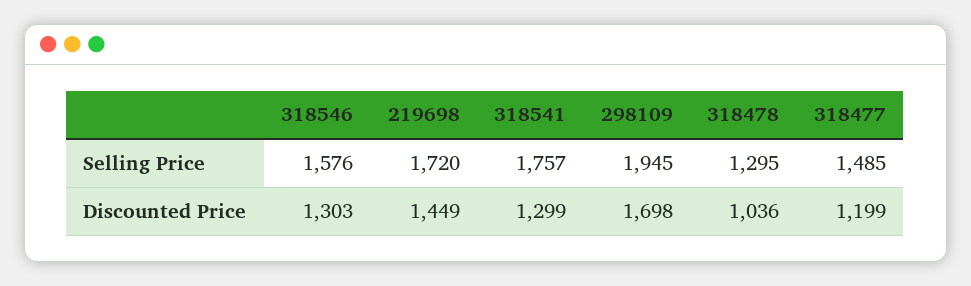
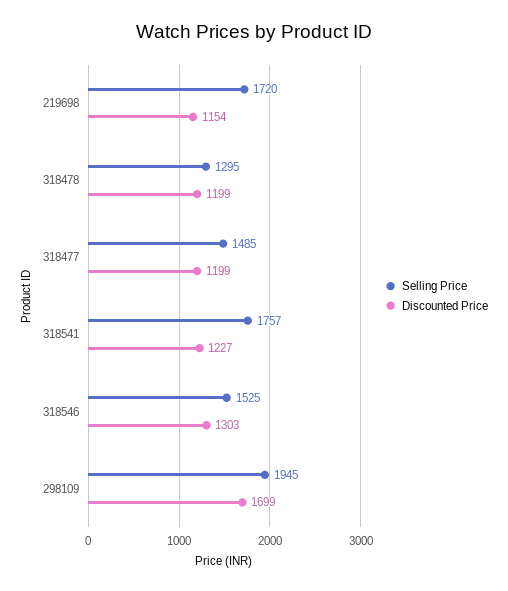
Selling Price, 318546: 1576 -> 1525
Discounted Price, 219698: 1449 -> 1154
Discounted Price, 318541: 1299 -> 1227
Discounted Price, 298109: 1698 -> 1699
Discounted Price, 318478: 1036 -> 1199

